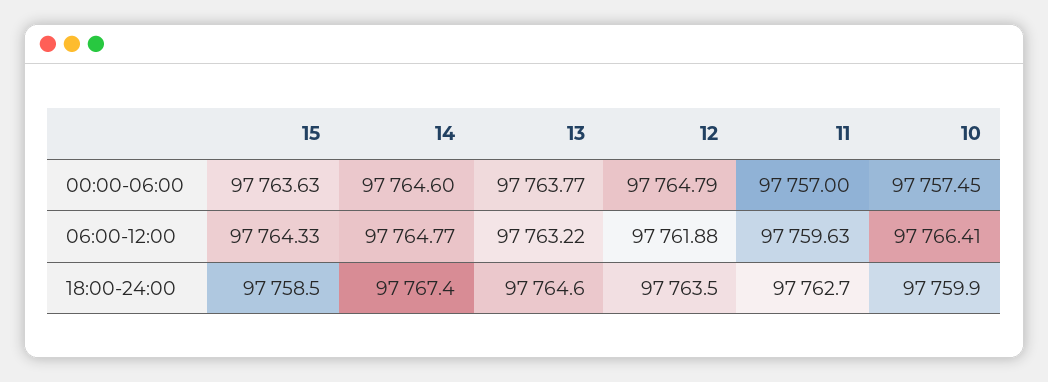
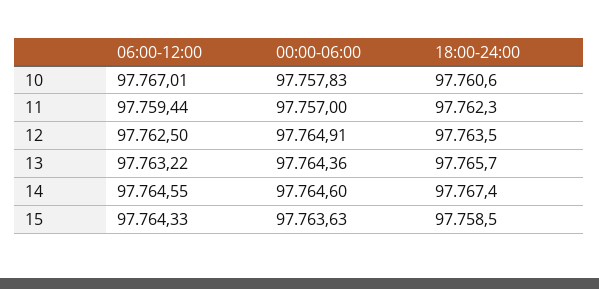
13, 00:00-06:00: 97763.77 -> 97764.36
12, 00:00-06:00: 97764.79 -> 97764.91
10, 00:00-06:00: 97757.45 -> 97757.83
14, 06:00-12:00: 97764.77 -> 97764.55
12, 06:00-12:00: 97761.88 -> 97762.5
11, 06:00-12:00: 97759.63 -> 97759.44
10, 06:00-12:00: 97766.41 -> 97767.01
13, 18:00-24:00: 97764.6 -> 97765.7
11, 18:00-24:00: 97762.7 -> 97762.3
10, 18:00-24:00: 97759.9 -> 97760.6

